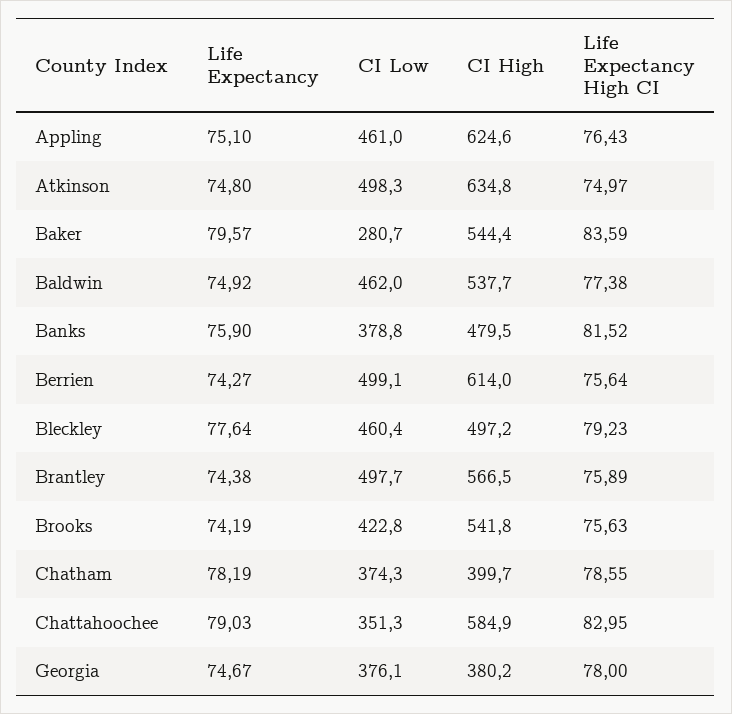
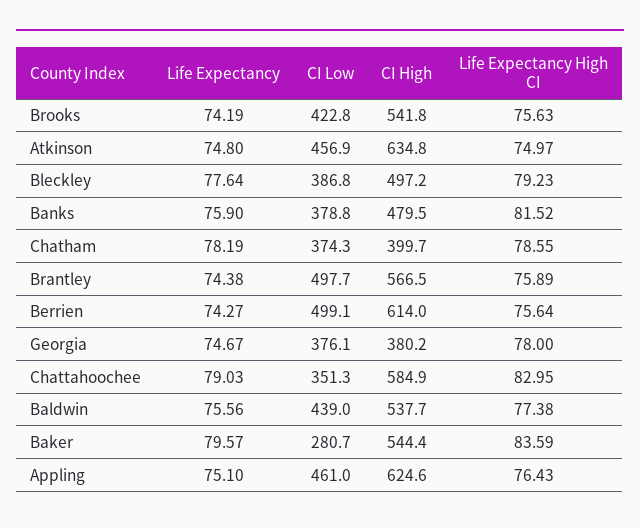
CI Low, Atkinson: 498.3 -> 456.9
Life Expectancy, Baldwin: 74.92 -> 75.56
CI Low, Baldwin: 462 -> 439
CI Low, Bleckley: 460.4 -> 386.8

